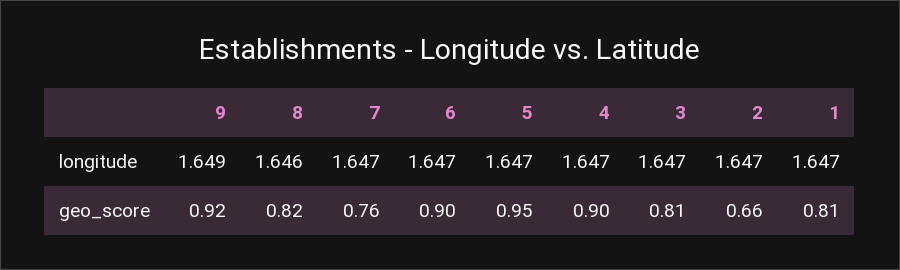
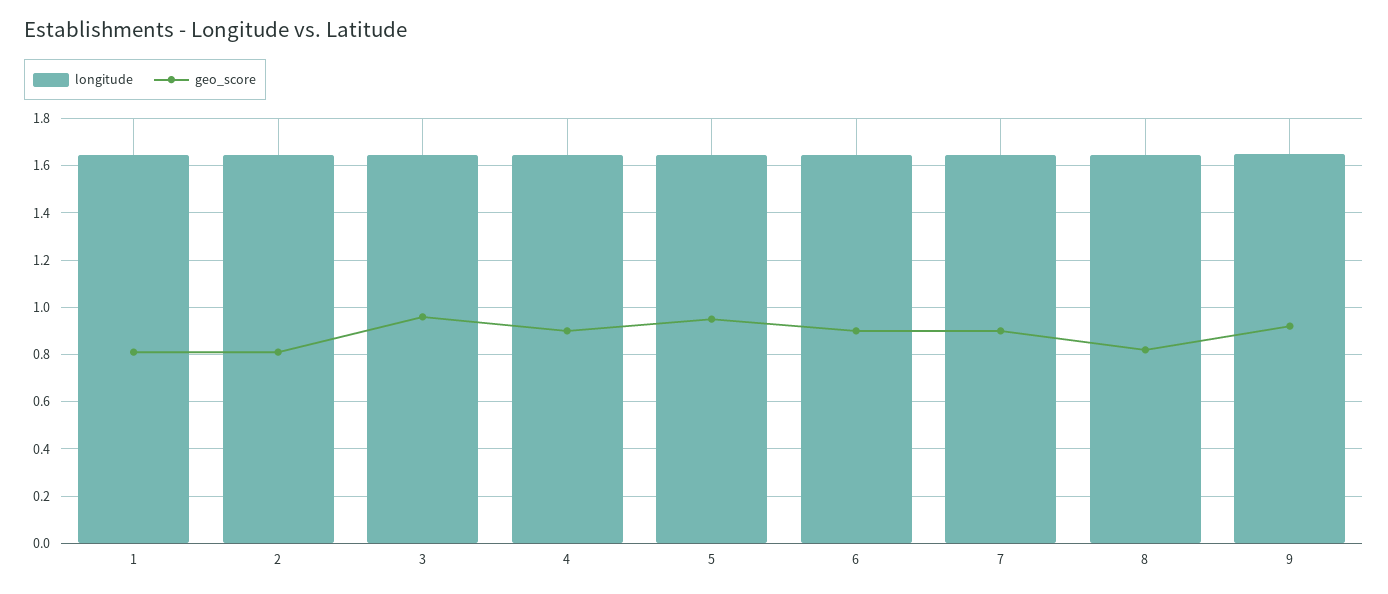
geo_score, 7: 0.76 -> 0.9
geo_score, 3: 0.81 -> 0.95
geo_score, 2: 0.66 -> 0.8

